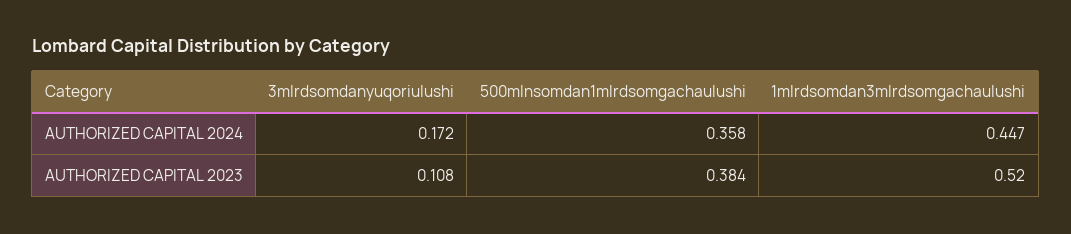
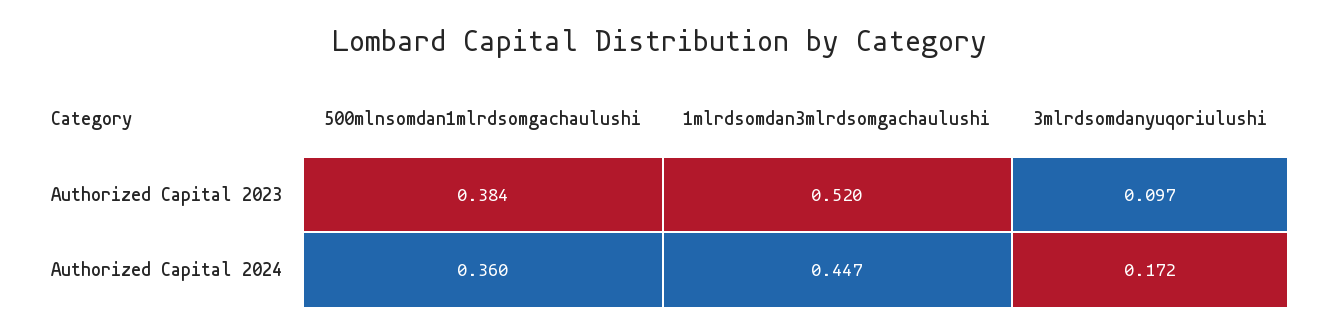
500mlnsomdan1mlrdsomgachaulushi, AUTHORIZED CAPITAL 2024: 0.358 -> 0.36
3mlrdsomdanyuqoriulushi, AUTHORIZED CAPITAL 2023: 0.108 -> 0.097

